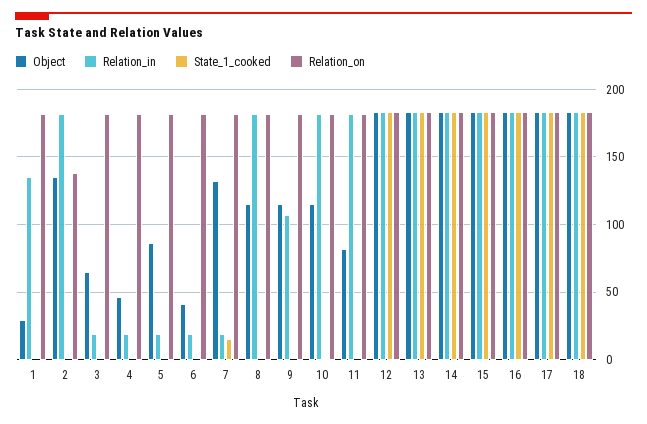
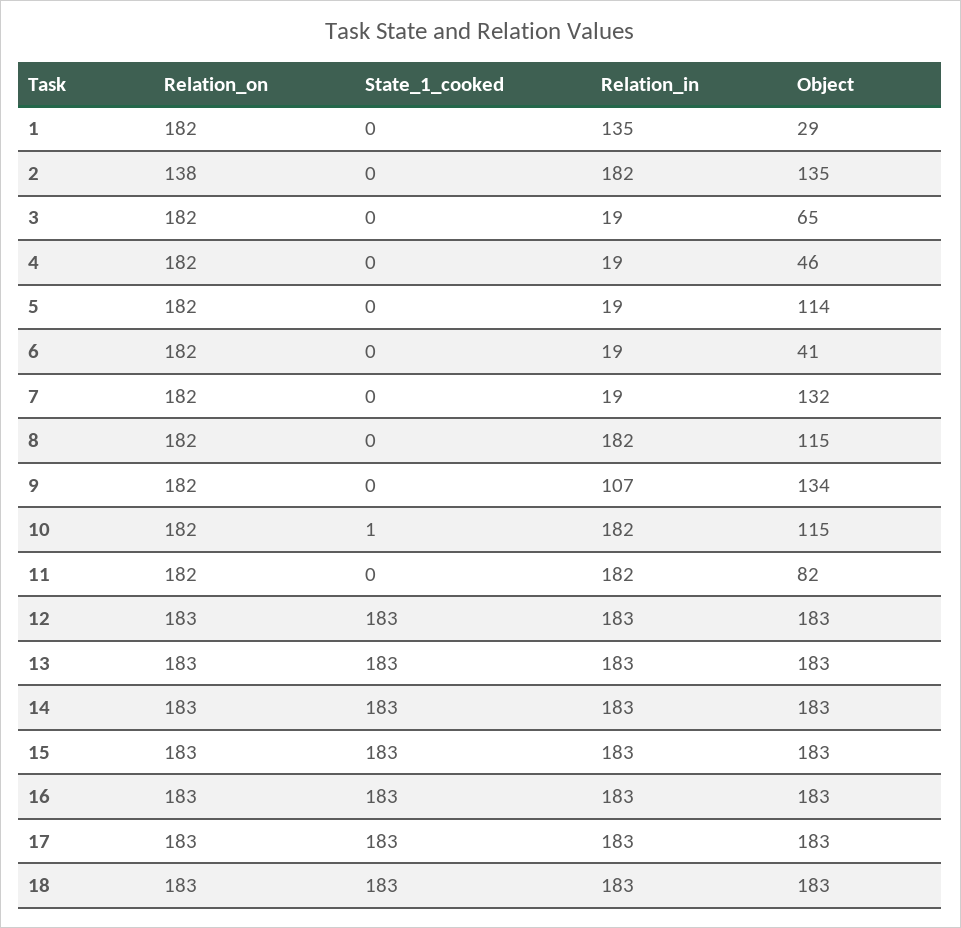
Object, 5: 85 -> 114
State_1_cooked, 7: 15 -> 0
Object, 9: 115 -> 134

